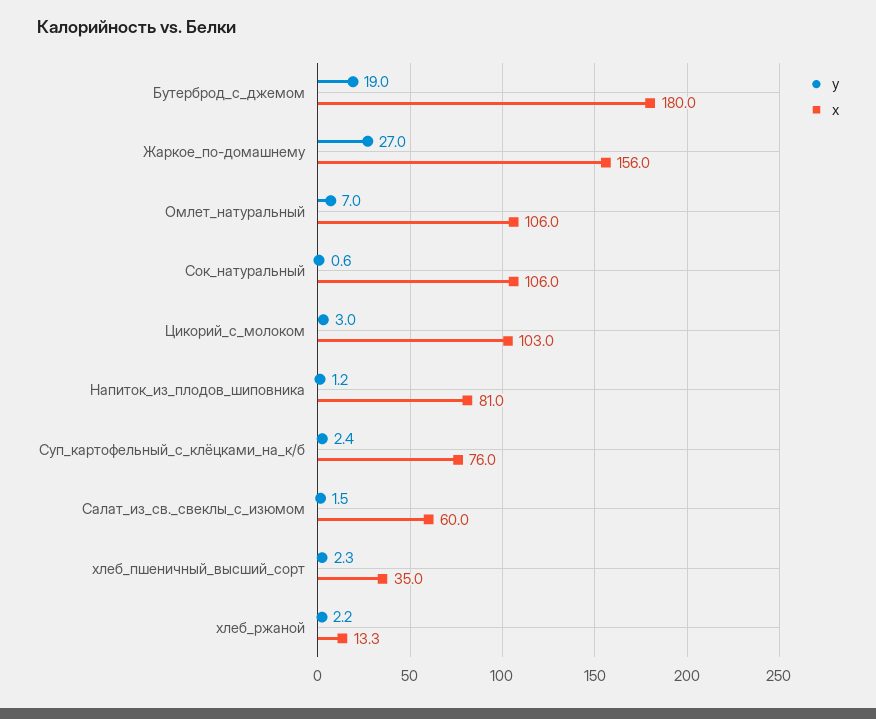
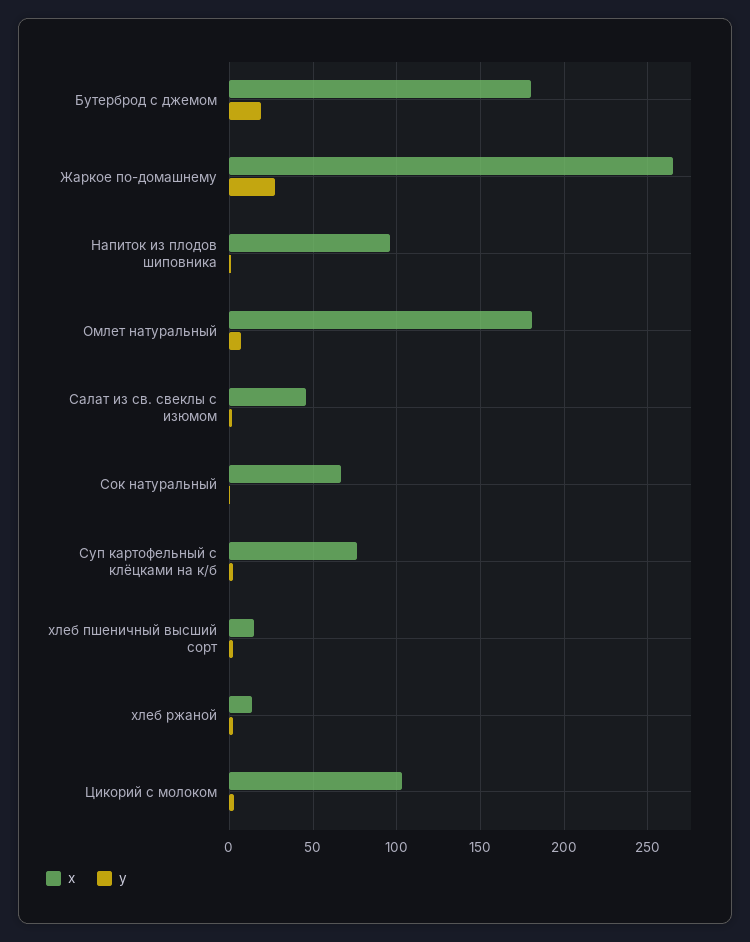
x, Жаркое_по-домашнему: 156 -> 265
x, Омлет_натуральный: 106 -> 180
x, Сок_натуральный: 106 -> 65
x, Напиток_из_плодов_шиповника: 81 -> 95
x, Салат_из_св._свеклы_с_изюмом: 60 -> 45
x, хлеб_пшеничный_высший_сорт: 35 -> 15

